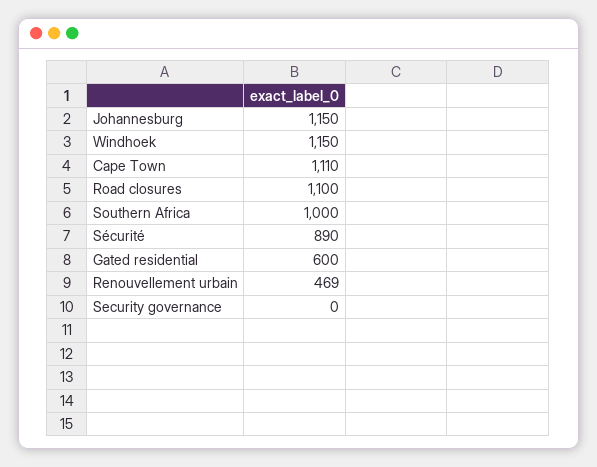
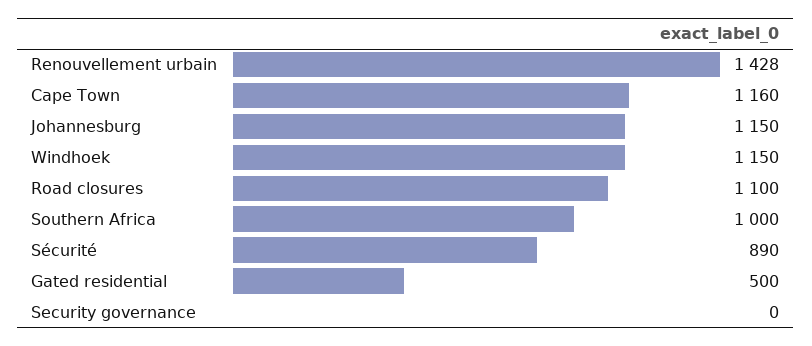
Cape Town: 1110 -> 1160
Gated residential: 600 -> 500
Renouvellement urbain: 469 -> 1428

